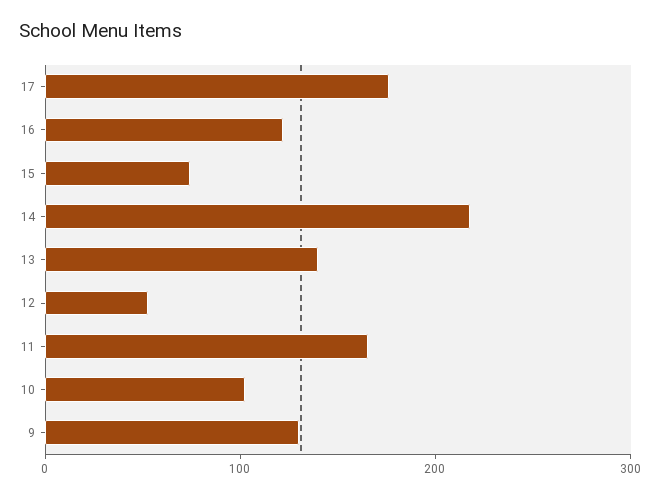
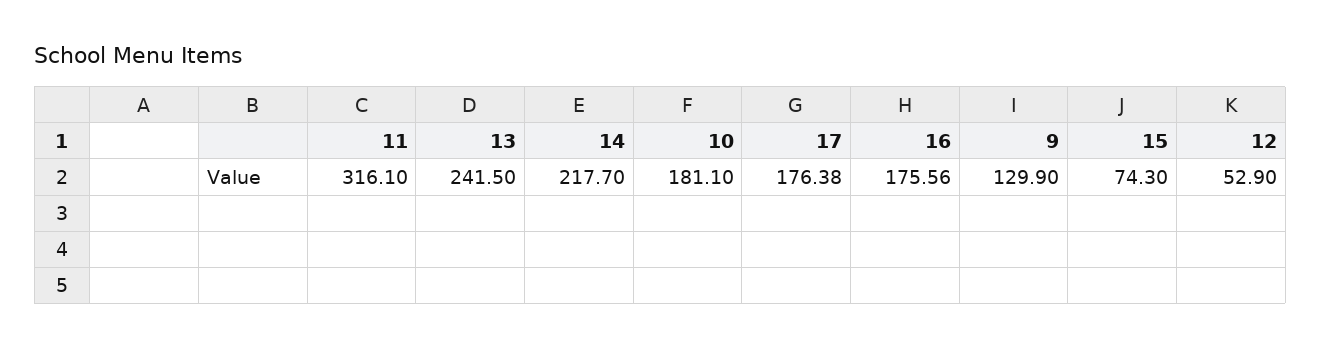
16: 120 -> 175.56
13: 140 -> 241.5
11: 160 -> 316.1
10: 100 -> 181.1

